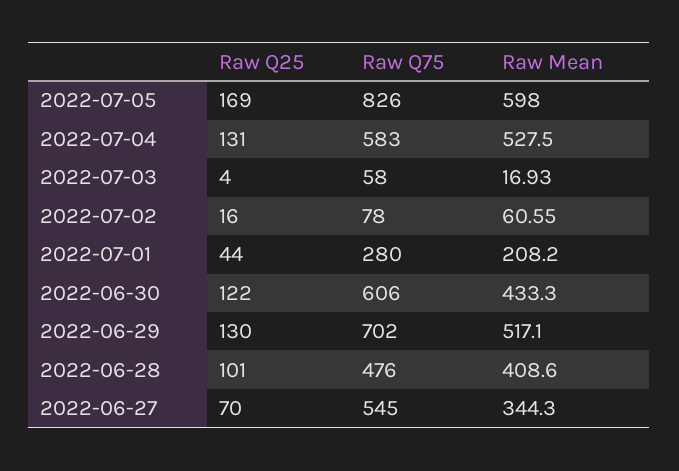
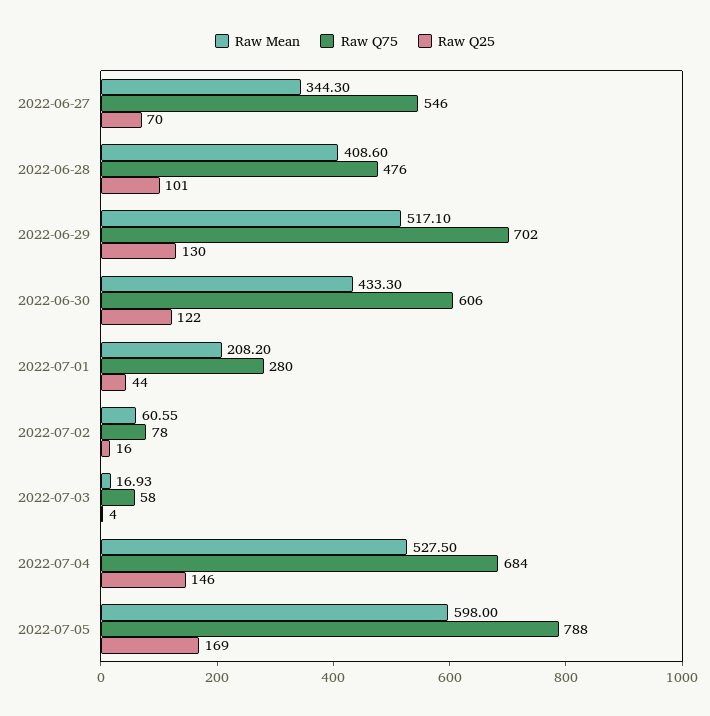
Raw Q75, 2022-07-05: 826 -> 788
Raw Q25, 2022-07-04: 131 -> 146
Raw Q75, 2022-07-04: 583 -> 684
Raw Q75, 2022-06-27: 545 -> 546

